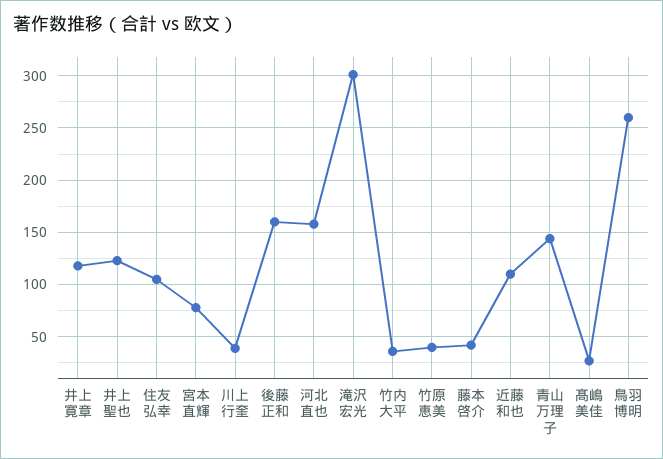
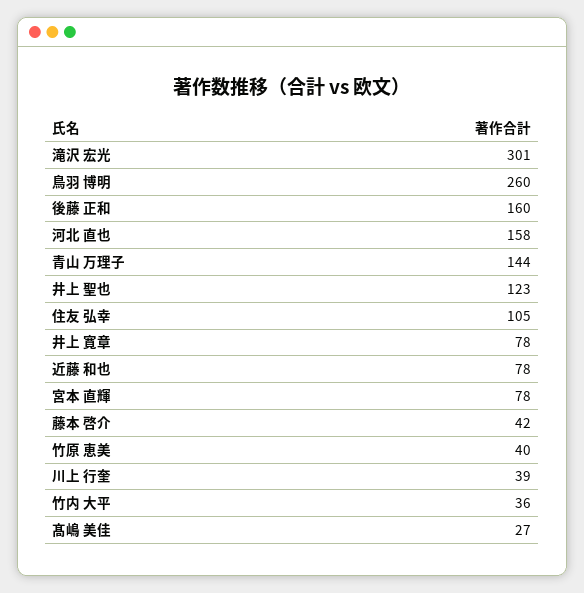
井上 寛章: 120 -> 78
近藤 和也: 110 -> 78

